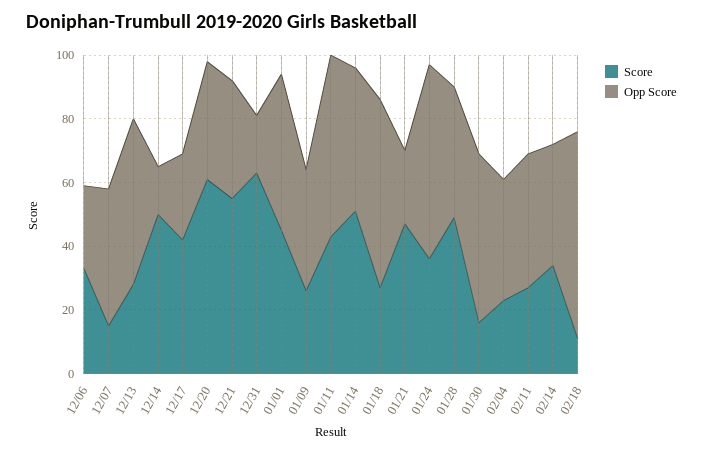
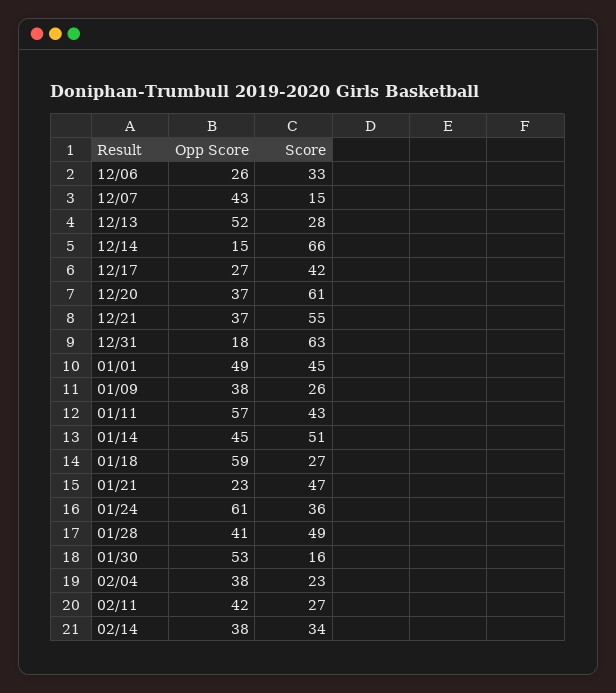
Score, 12/14: 50 -> 66
Score, 02/18: 10 -> none
Opp Score, 02/18: 65 -> none

